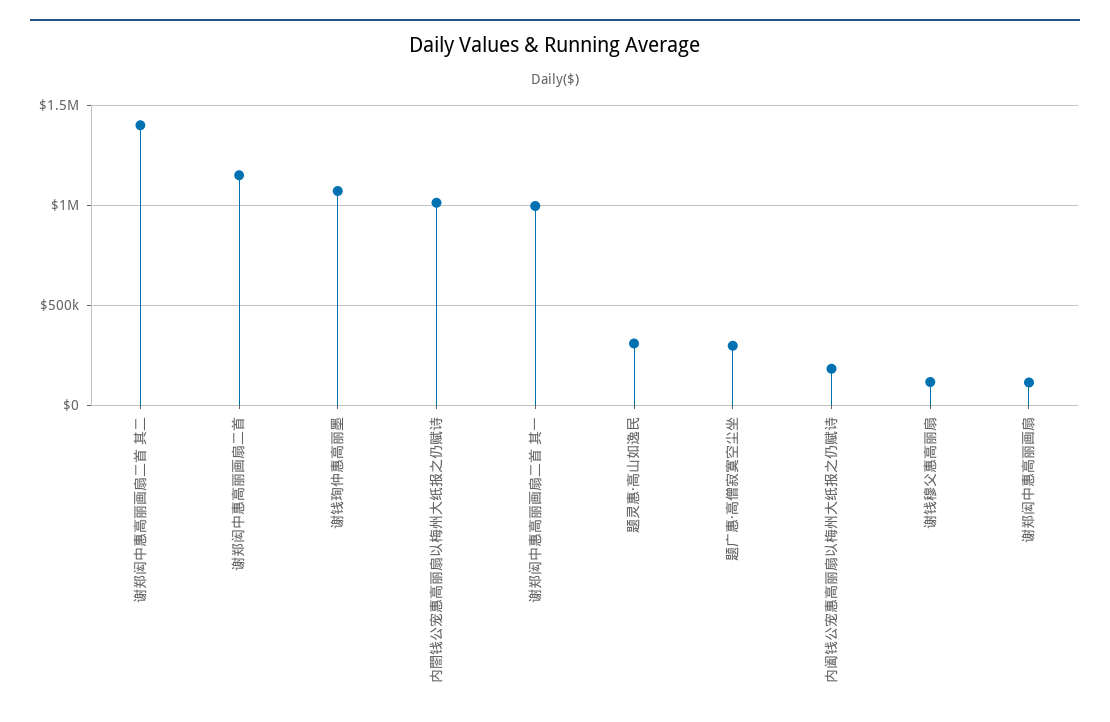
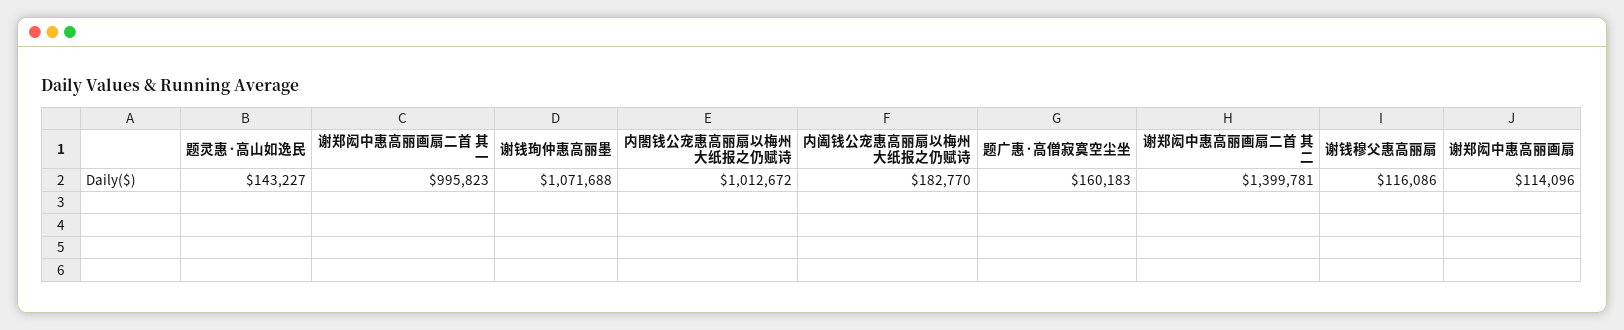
谢郑闳中惠高丽画扇二首: 1150000 -> none
题灵惠·高山如逸民: 300000 -> 143227
题广惠·高僧寂寞空尘坐: 300000 -> 160183

